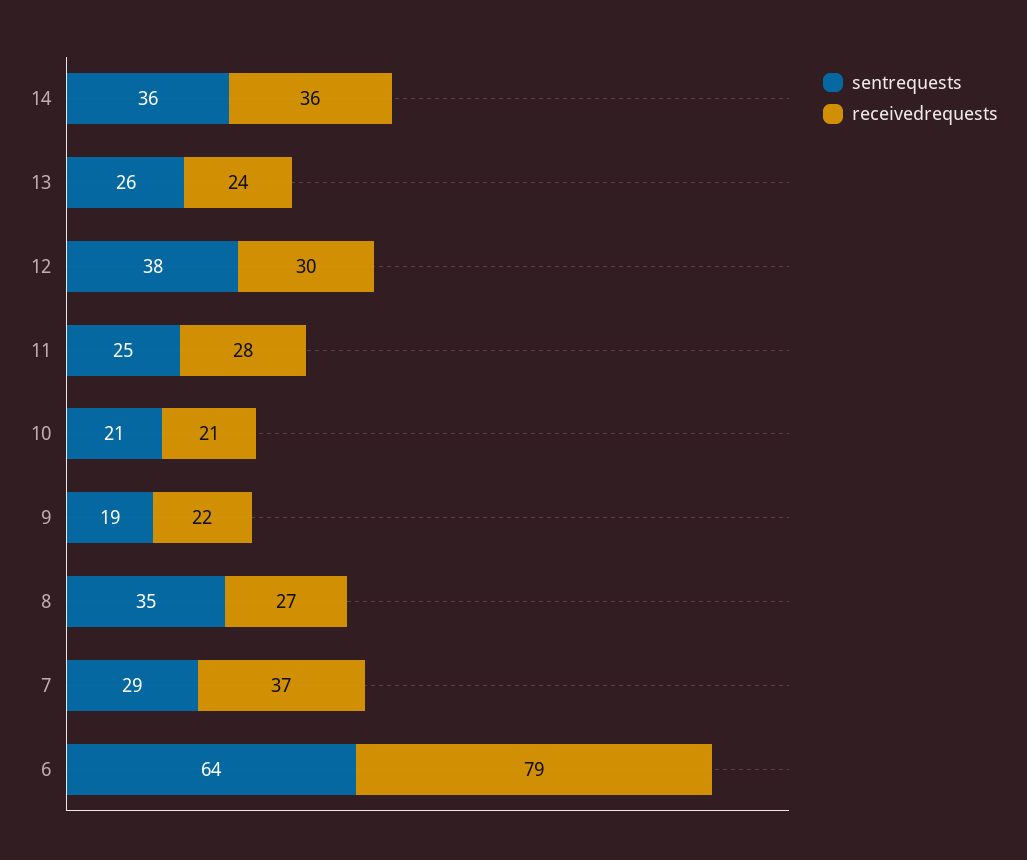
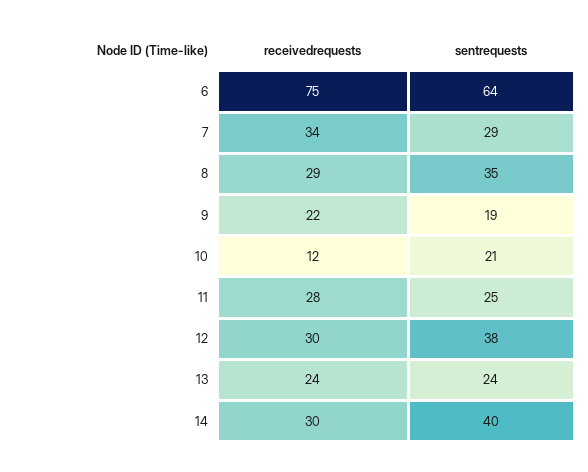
sentrequests, 14: 36 -> 40
receivedrequests, 14: 36 -> 30
sentrequests, 13: 26 -> 24
receivedrequests, 10: 21 -> 12
receivedrequests, 8: 27 -> 29
receivedrequests, 7: 37 -> 34
receivedrequests, 6: 79 -> 75

